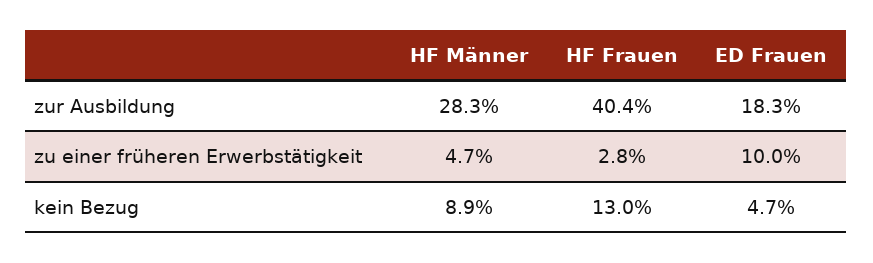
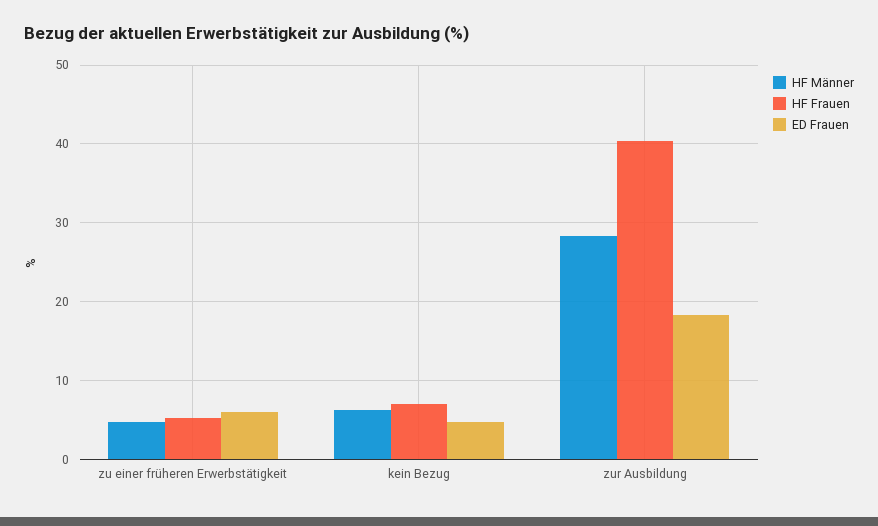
HF Frauen, zu einer früheren Erwerbstätigkeit: 2.8 -> 5
ED Frauen, zu einer früheren Erwerbstätigkeit: 10 -> 6
HF Männer, kein Bezug: 8.9 -> 6
HF Frauen, kein Bezug: 13 -> 7

